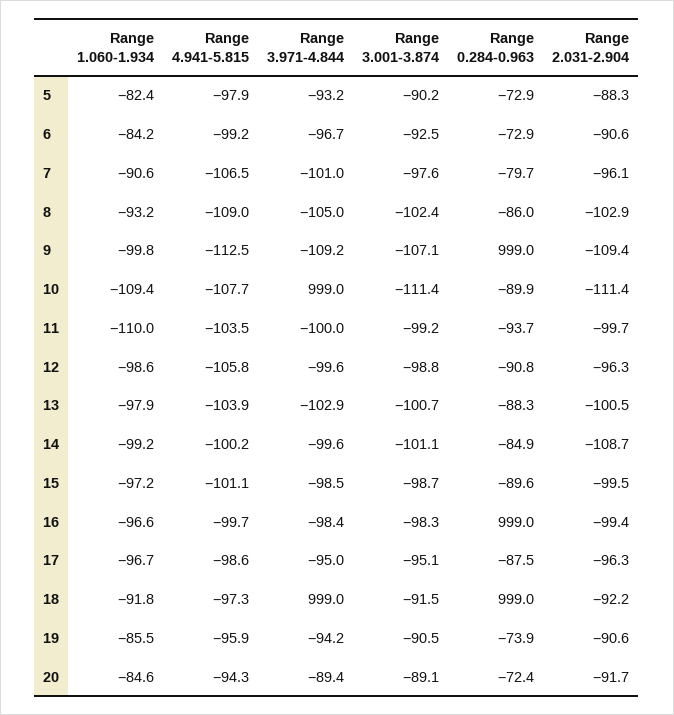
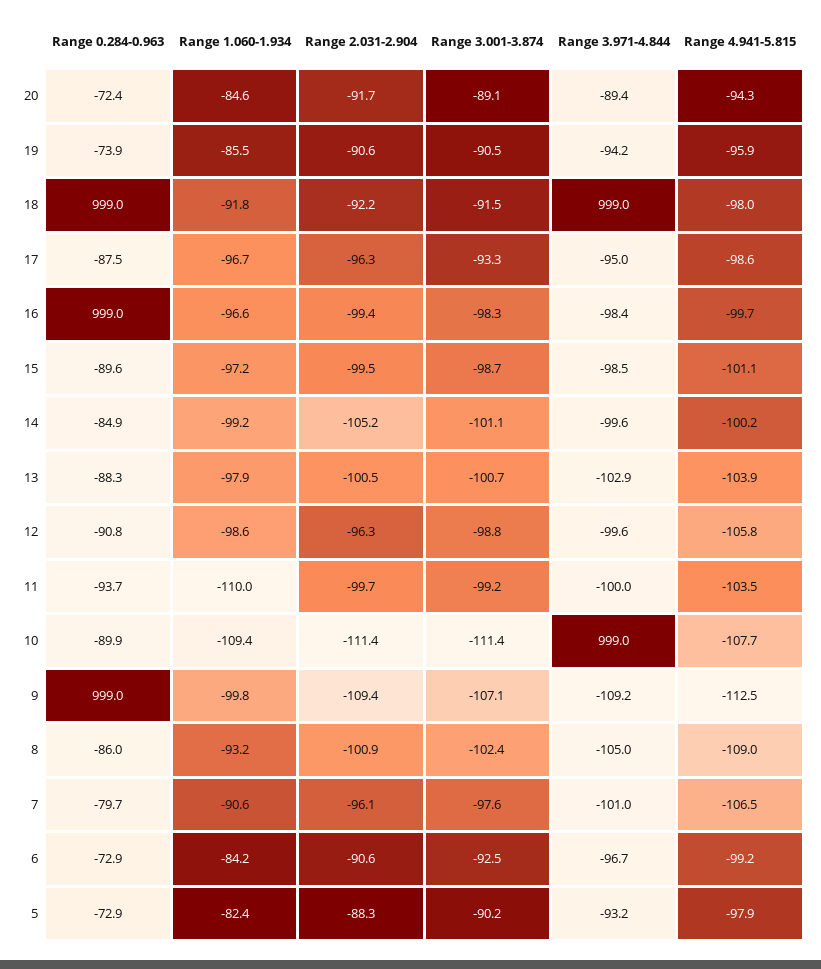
Range 2.031-2.904, 8: -102.9 -> -100.9
Range 2.031-2.904, 14: -108.7 -> -105.2
Range 3.001-3.874, 17: -95.1 -> -93.3
Range 4.941-5.815, 18: -97.3 -> -98

